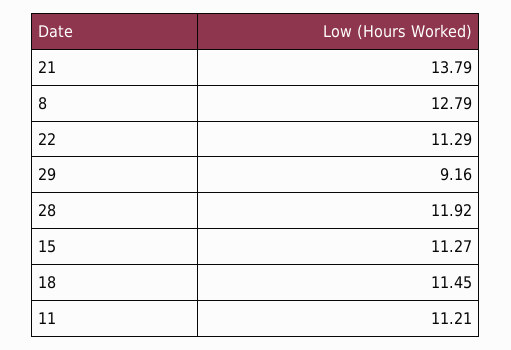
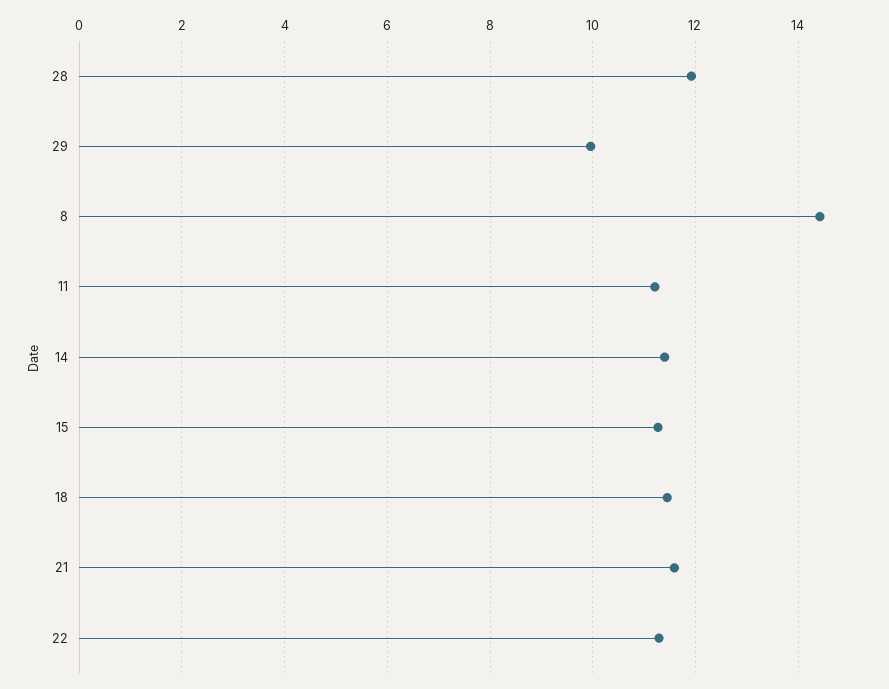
21: 13.79 -> 11.6
8: 12.79 -> 14.4
29: 9.16 -> 10
14: none -> 11.4

